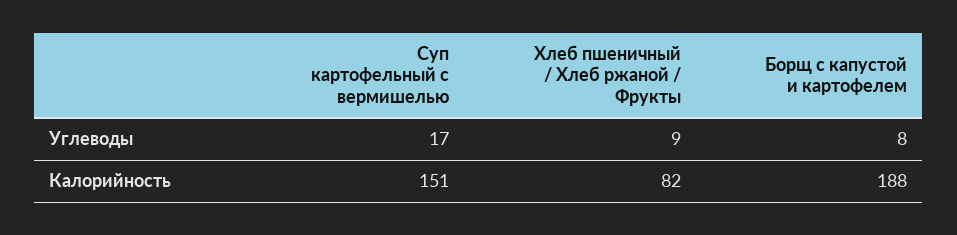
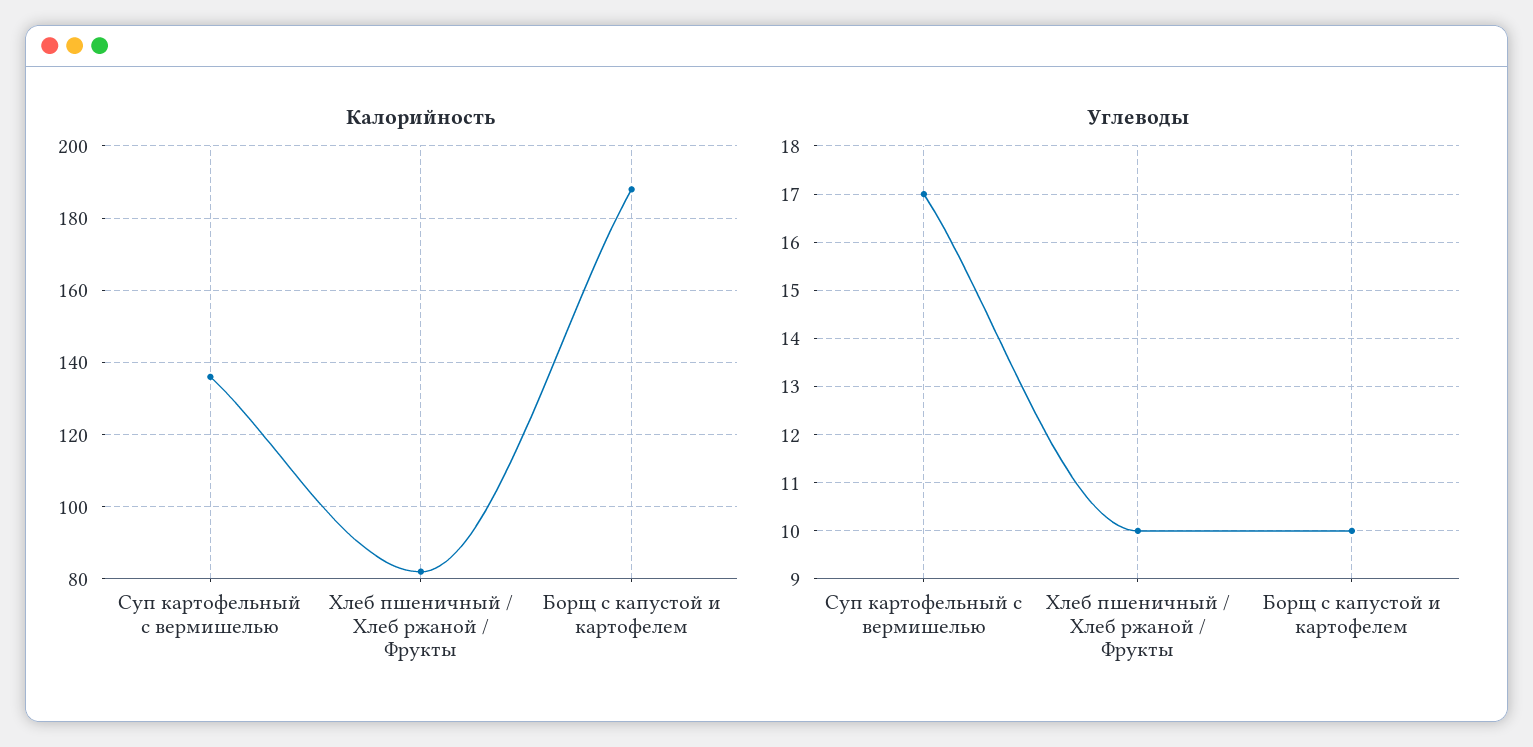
Углеводы, Хлеб пшеничный / Хлеб ржаной / Фрукты: 9 -> 10
Углеводы, Борщ с капустой и картофелем: 8 -> 10
Калорийность, Суп картофельный с вермишелью: 151 -> 135

